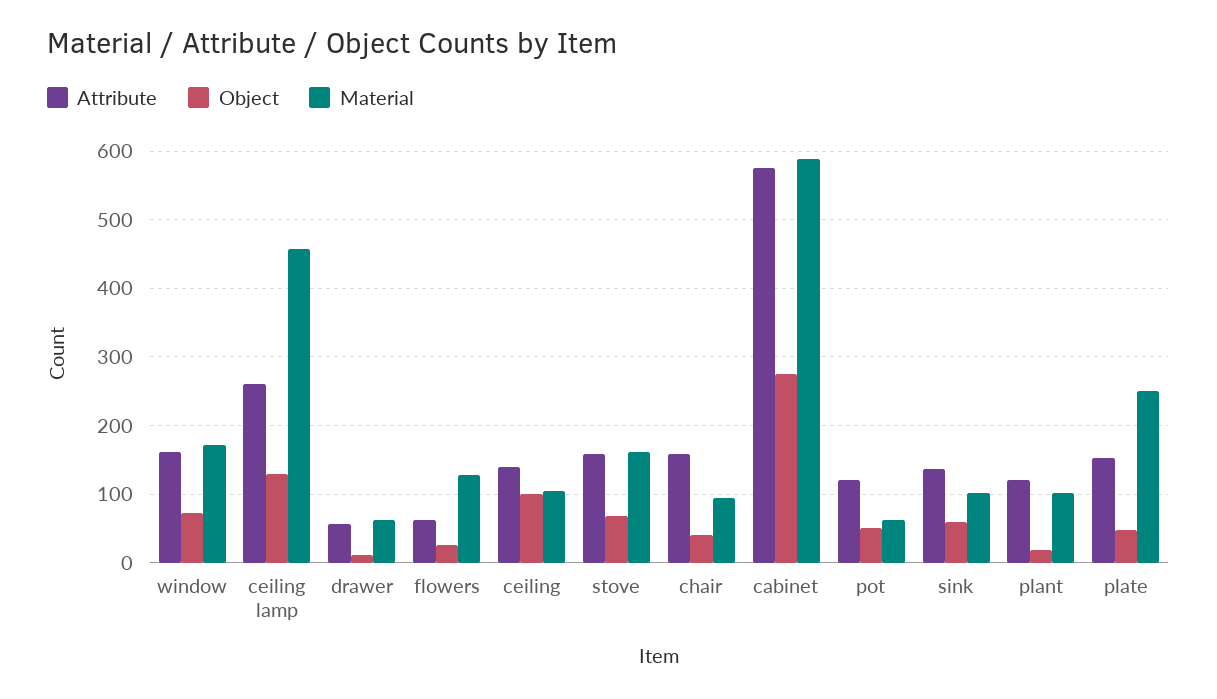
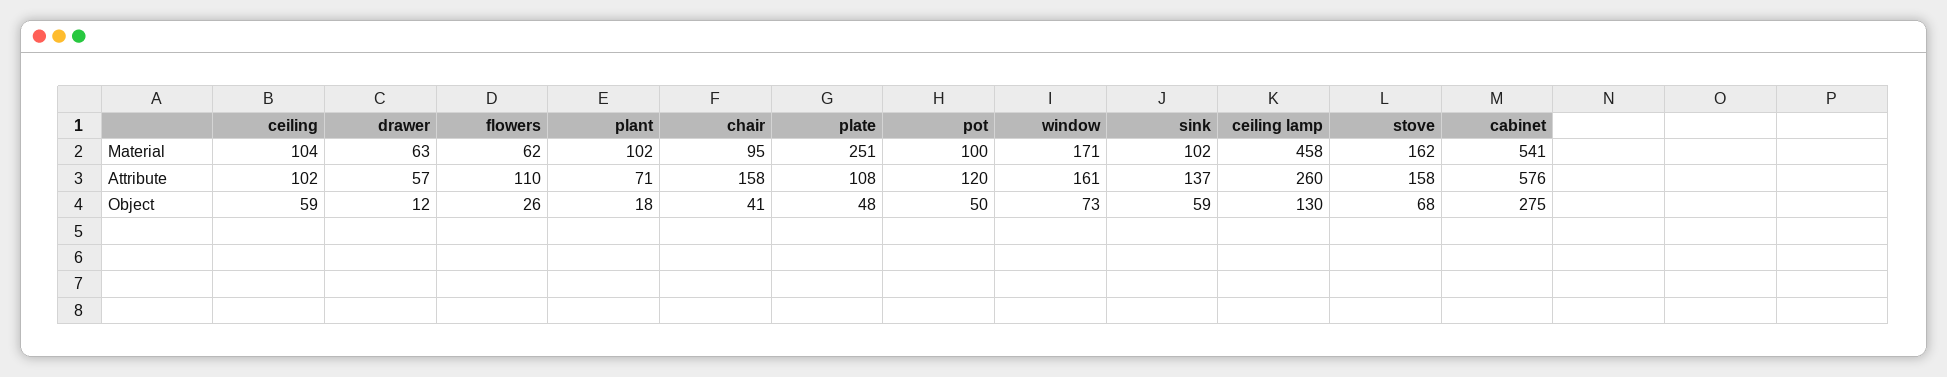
Attribute, flowers: 60 -> 110
Material, flowers: 130 -> 62
Attribute, ceiling: 140 -> 102
Object, ceiling: 100 -> 59
Material, cabinet: 590 -> 541
Material, pot: 60 -> 100
Attribute, plant: 120 -> 71
Attribute, plate: 150 -> 108

